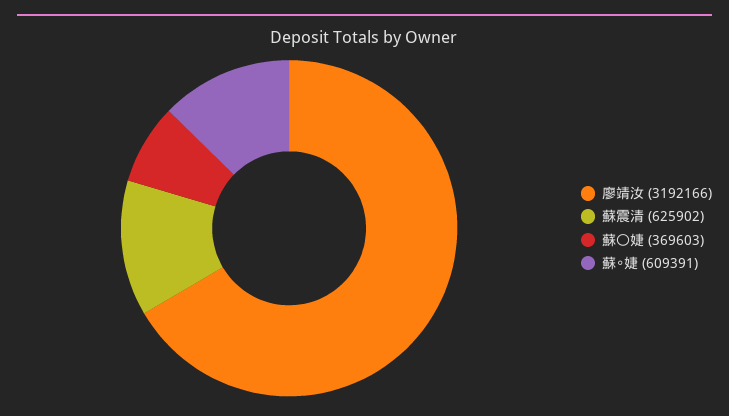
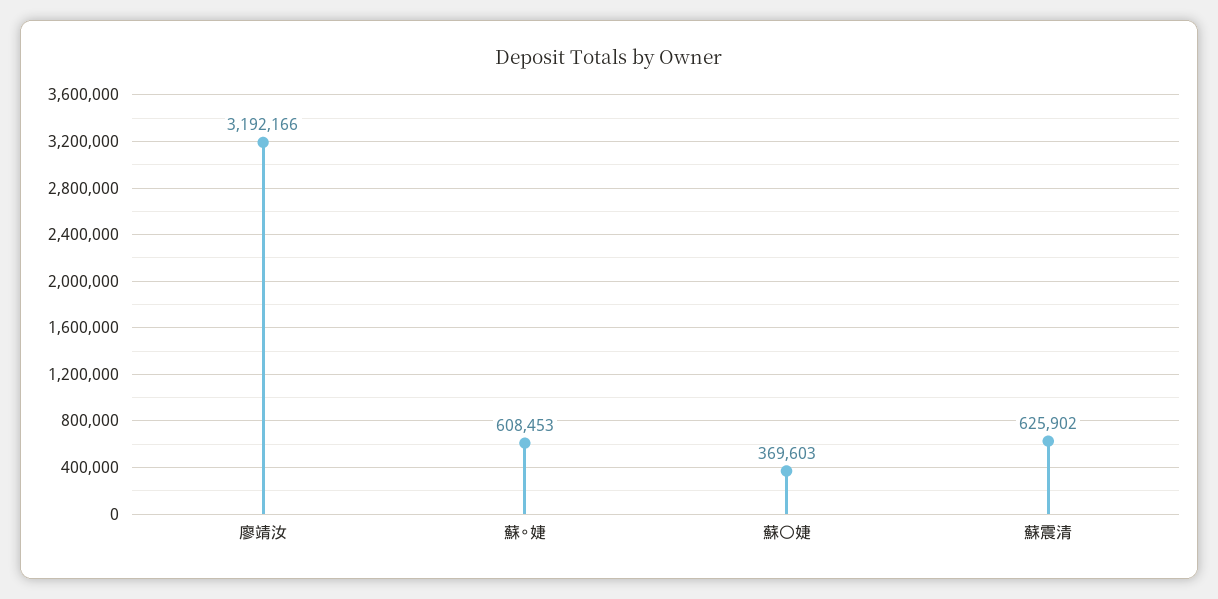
蘇◦婕: 609391 -> 608453

